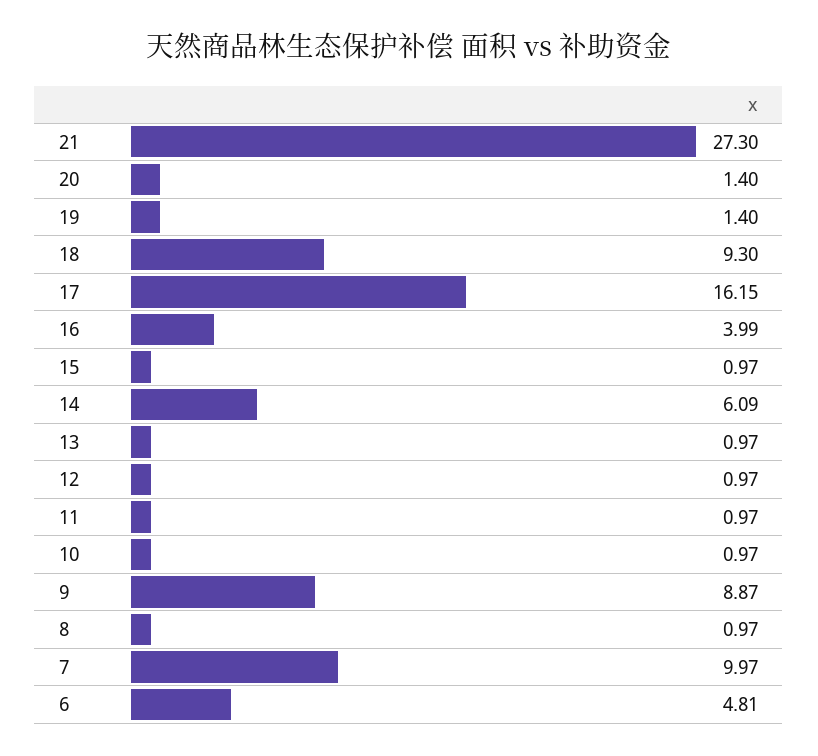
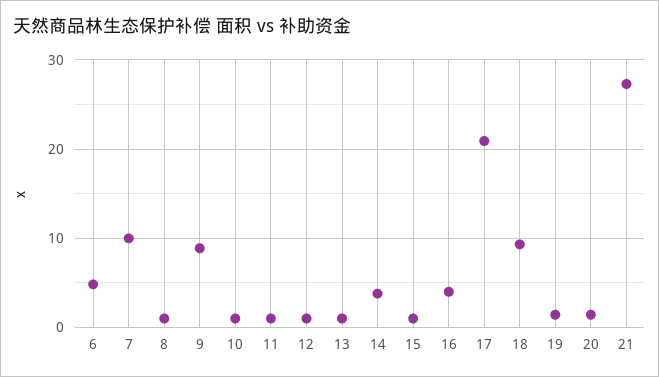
17: 16.15 -> 21
14: 6.09 -> 4

